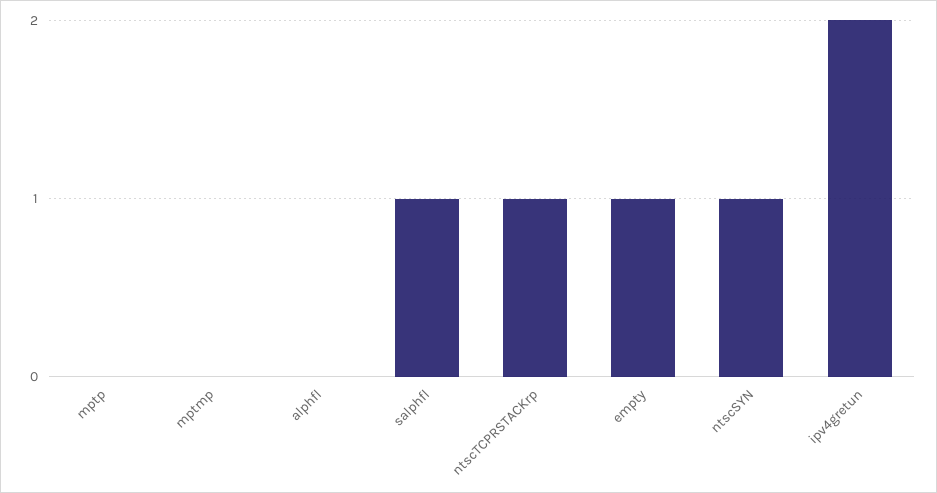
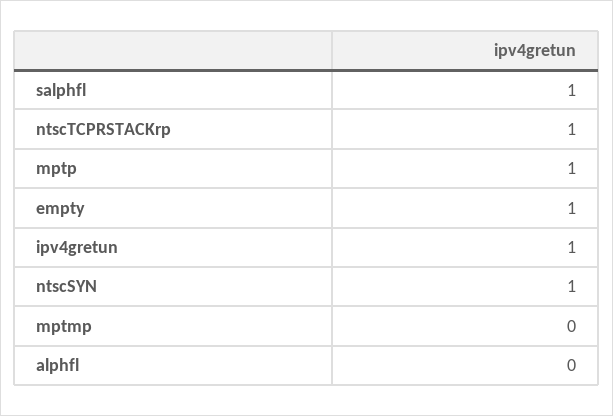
mptp: 0 -> 1
ipv4gretun: 2 -> 1

